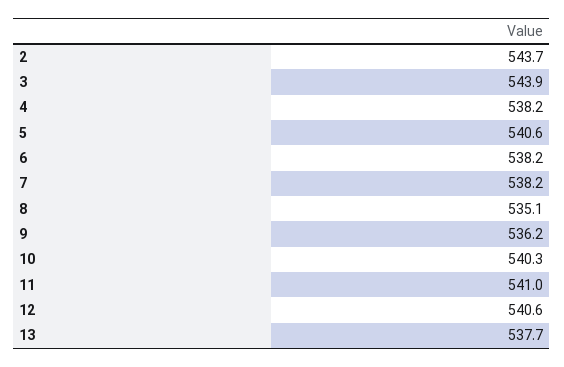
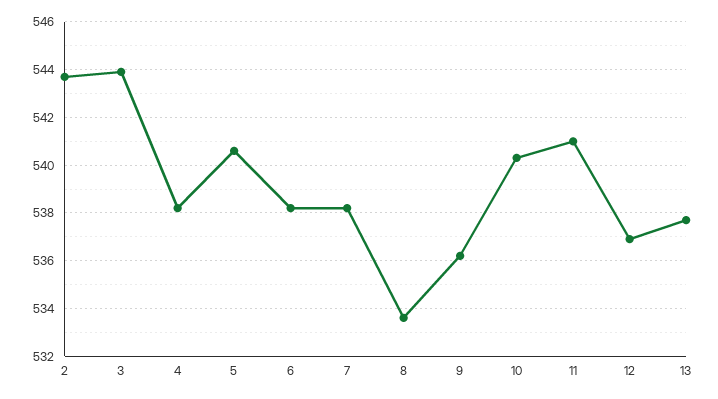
8: 535.1 -> 533.5
12: 540.6 -> 537

